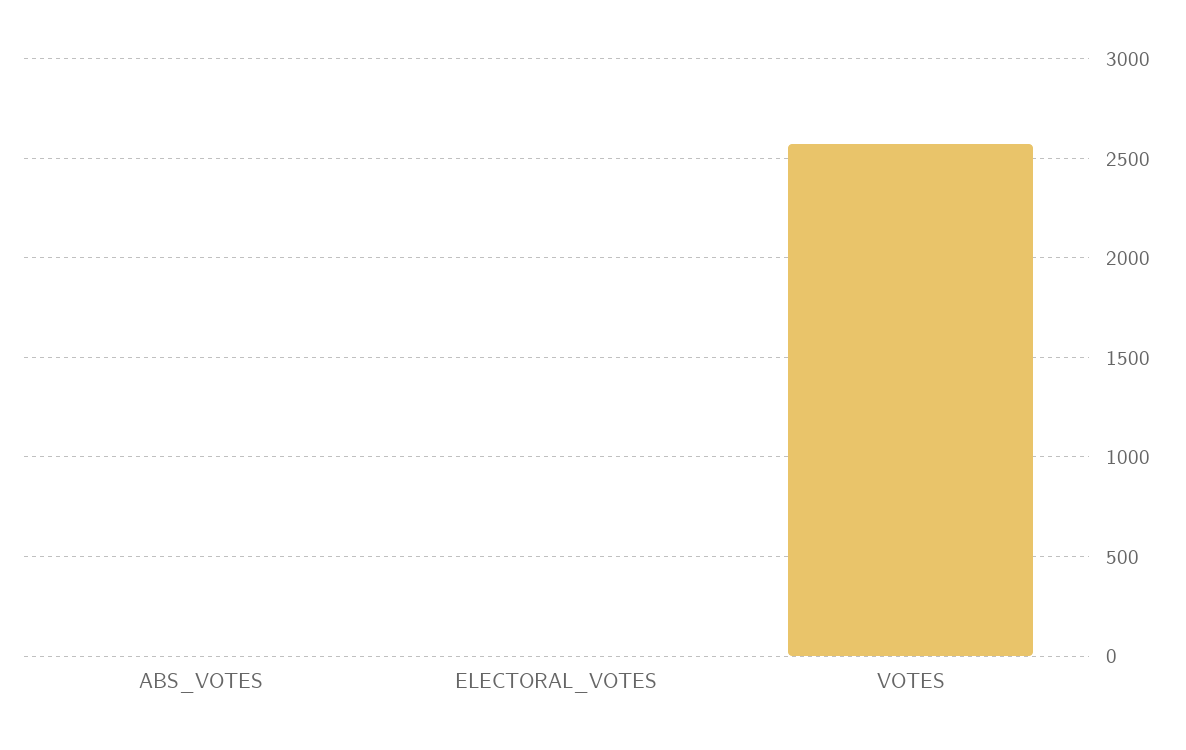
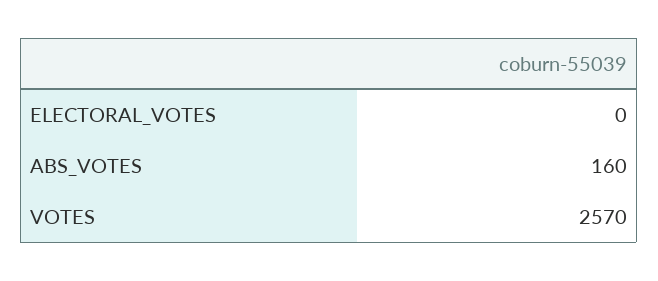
ABS_VOTES: 0 -> 160

